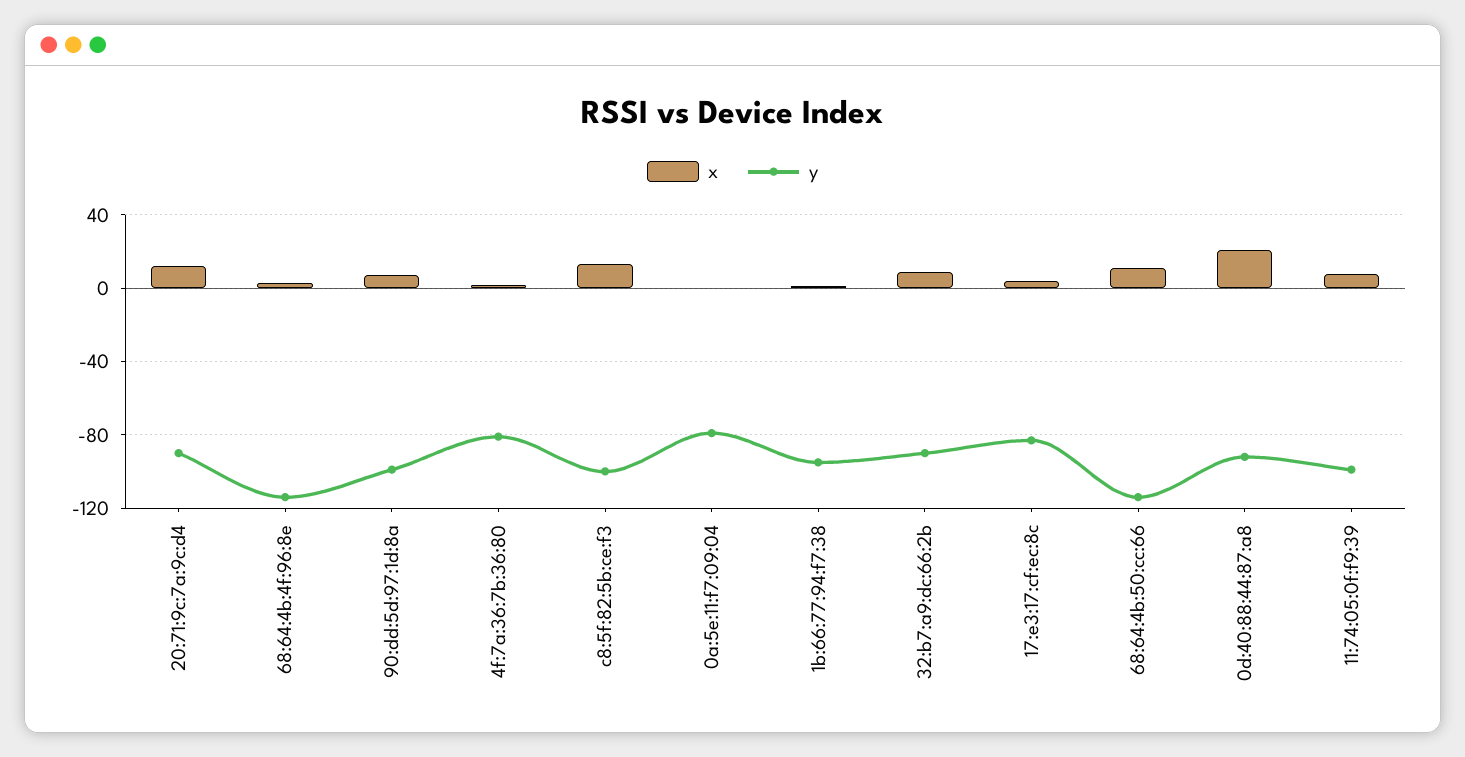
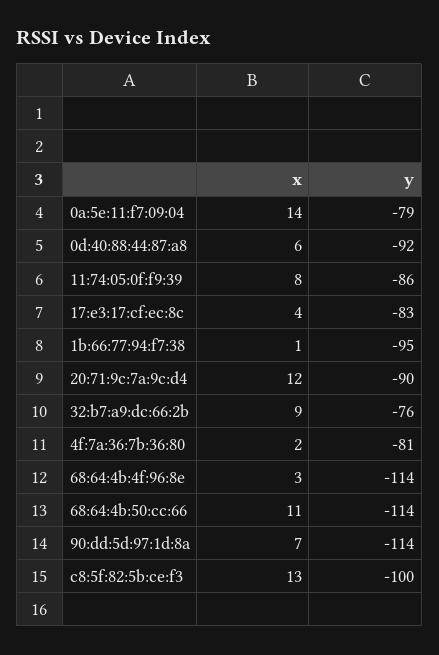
y, 90:dd:5d:97:1d:8a: -100 -> -114
x, 0a:5e:11:f7:09:04: 0 -> 14
y, 32:b7:a9:dc:66:2b: -90 -> -76
x, 0d:40:88:44:87:a8: 20 -> 6
y, 11:74:05:0f:f9:39: -100 -> -86

